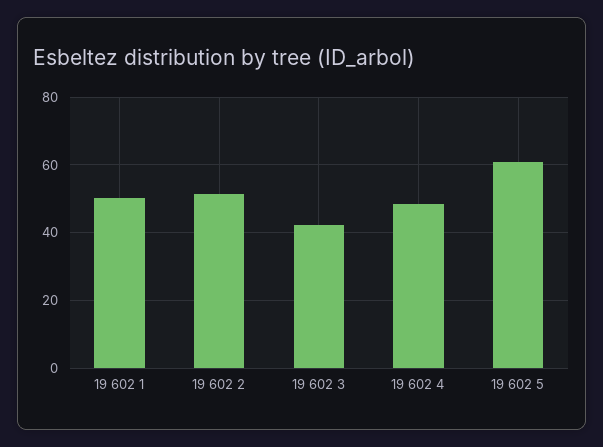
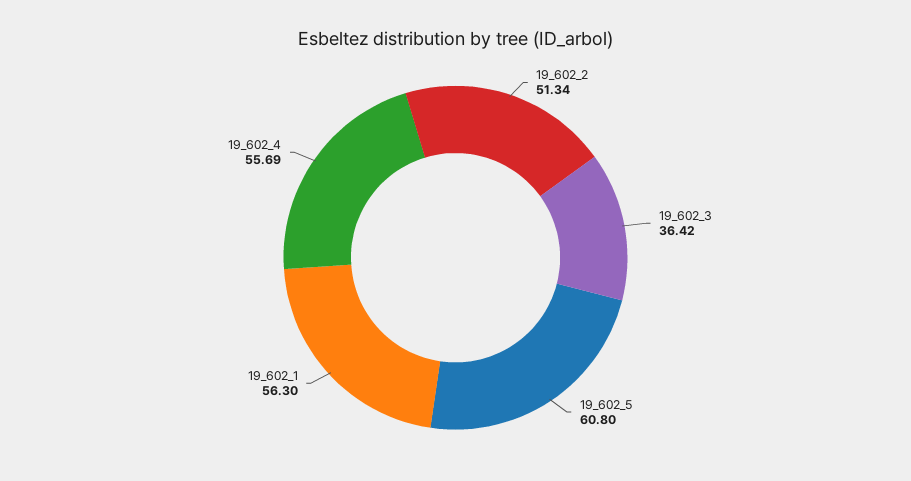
19 602 1: 50 -> 56.3
19 602 3: 42 -> 36.42
19 602 4: 48 -> 55.69

